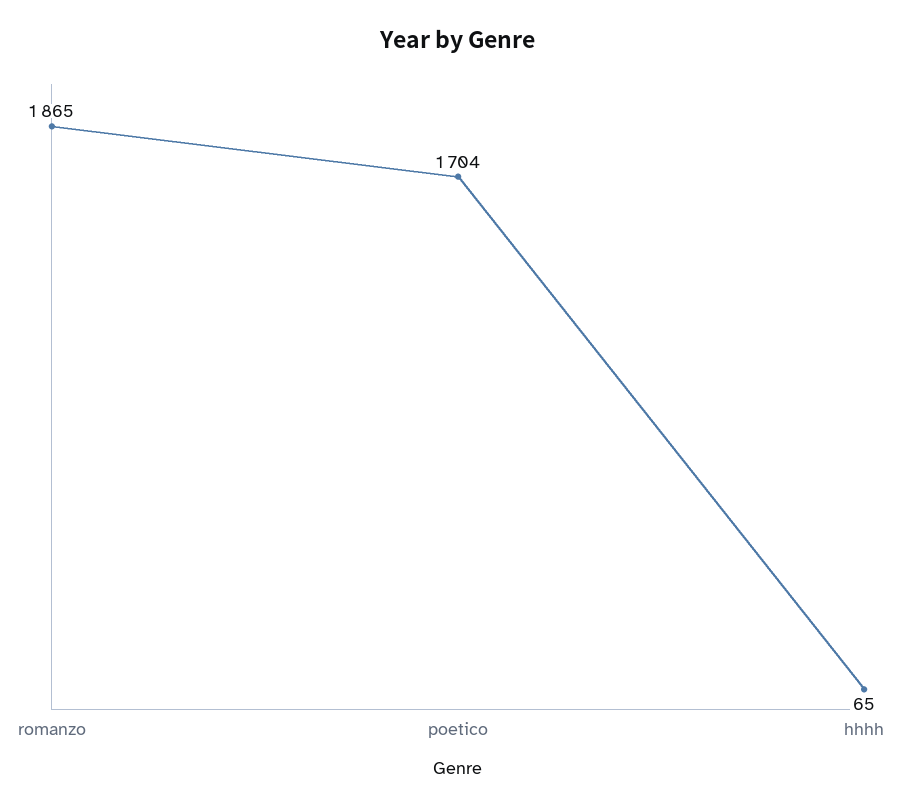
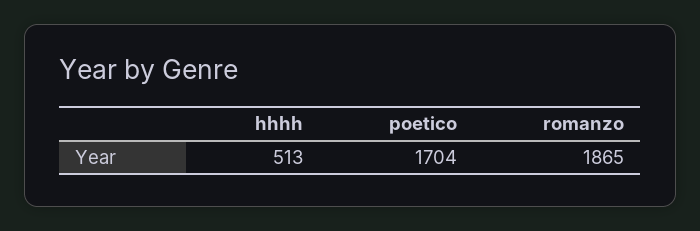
hhhh: 65 -> 513

